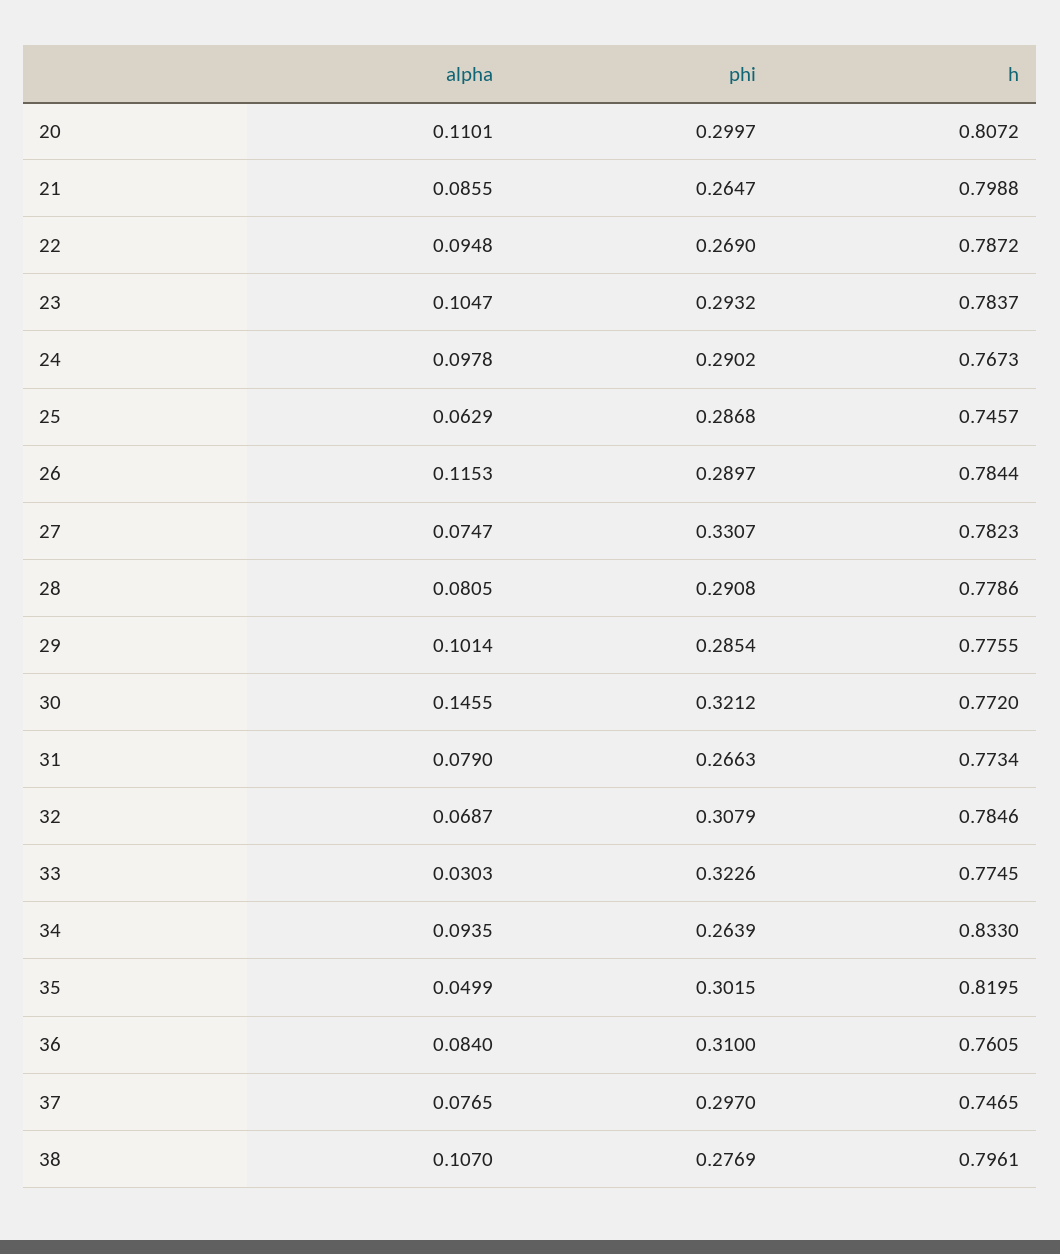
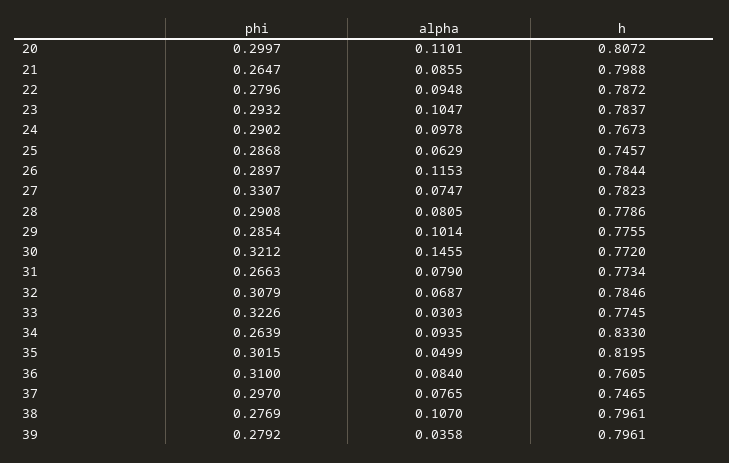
phi, 22: 0.269 -> 0.2796
phi, 39: none -> 0.2792
alpha, 39: none -> 0.0358
h, 39: none -> 0.7961

